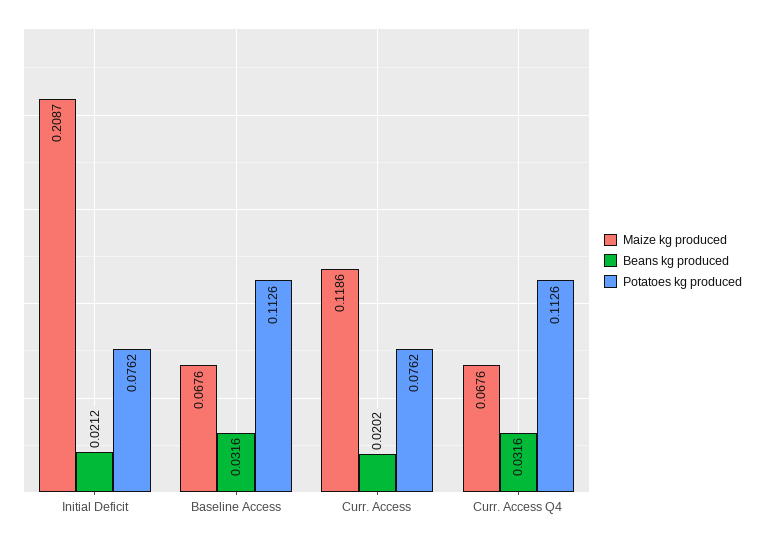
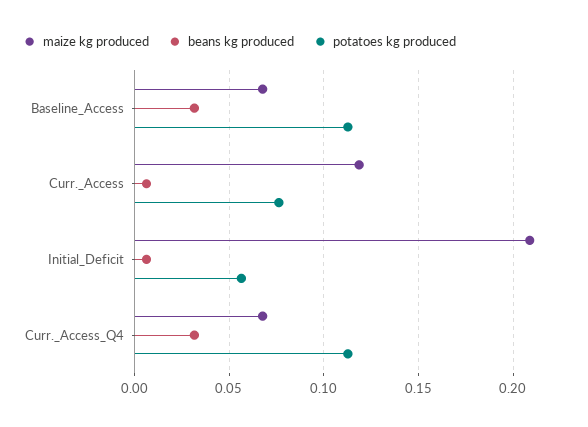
Beans kg produced, Initial Deficit: 0.0212 -> 0.005
Potatoes kg produced, Initial Deficit: 0.0762 -> 0.055
Beans kg produced, Curr. Access: 0.0202 -> 0.005

